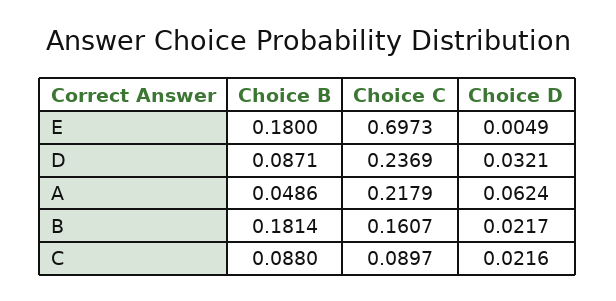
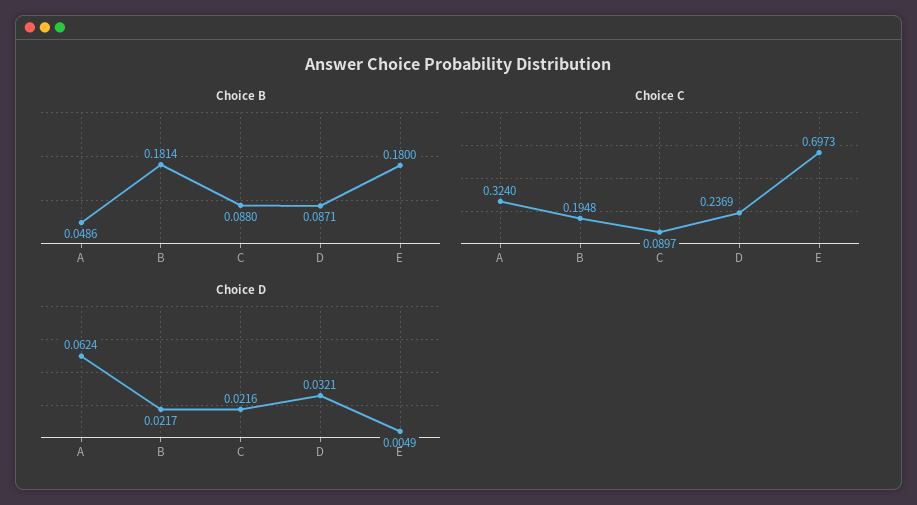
Choice C, A: 0.2179 -> 0.324
Choice C, B: 0.1607 -> 0.1948

